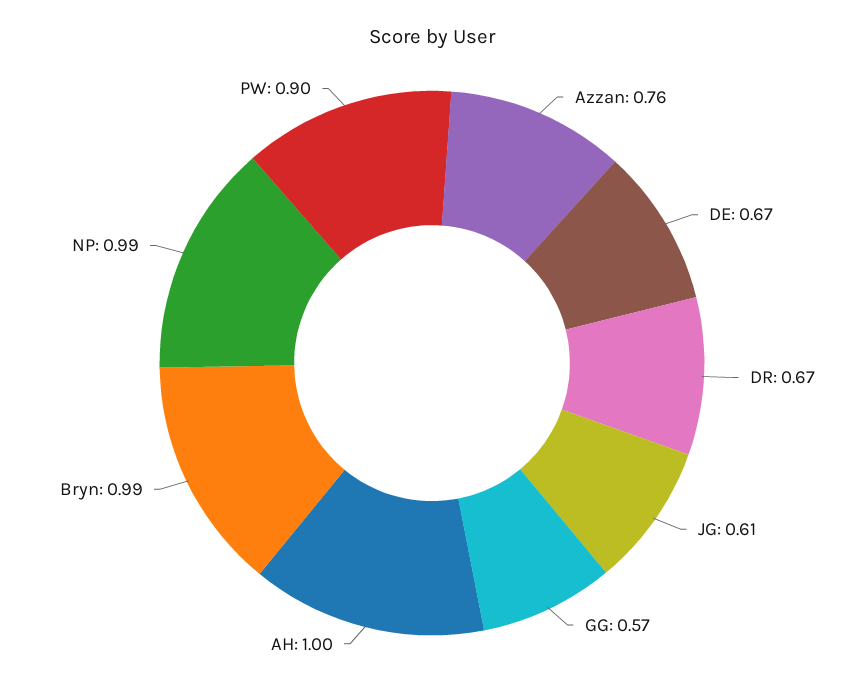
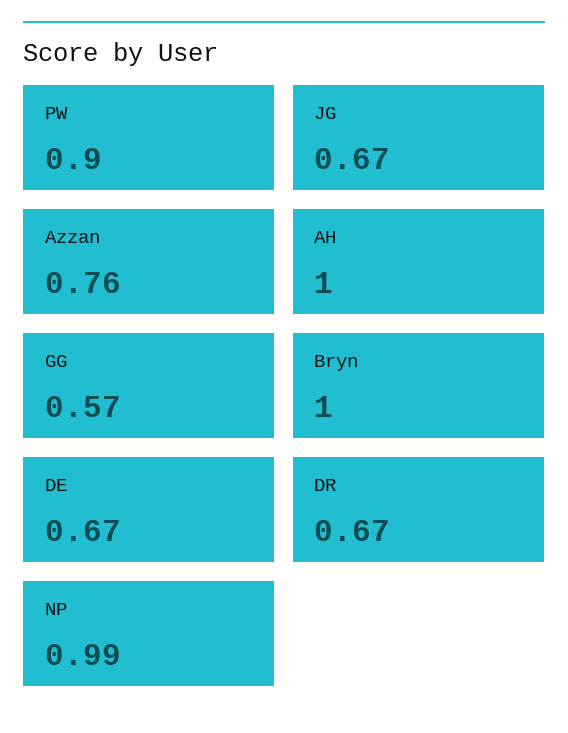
JG: 0.61 -> 0.67
Bryn: 0.99 -> 1

